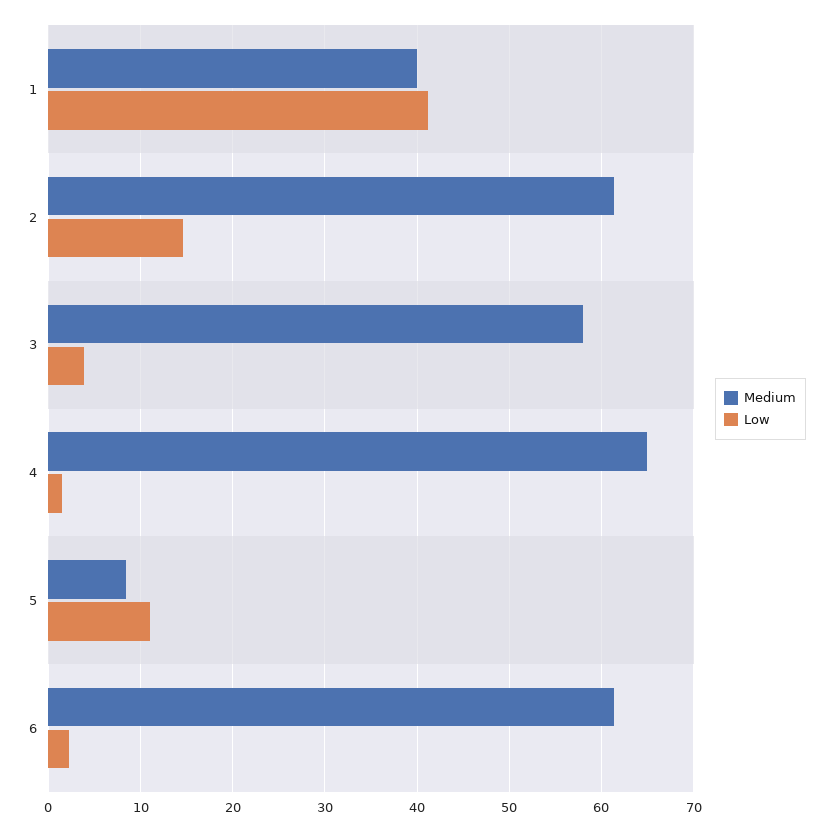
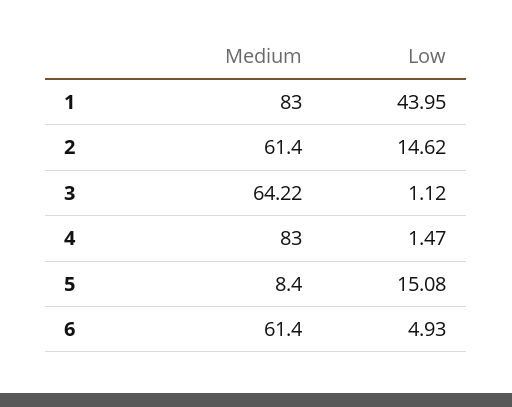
Medium, 1: 40 -> 83
Low, 1: 41 -> 43.95
Medium, 3: 58 -> 64.22
Low, 3: 4 -> 1.12
Medium, 4: 65 -> 83
Low, 5: 11 -> 15.08
Low, 6: 2 -> 4.93

